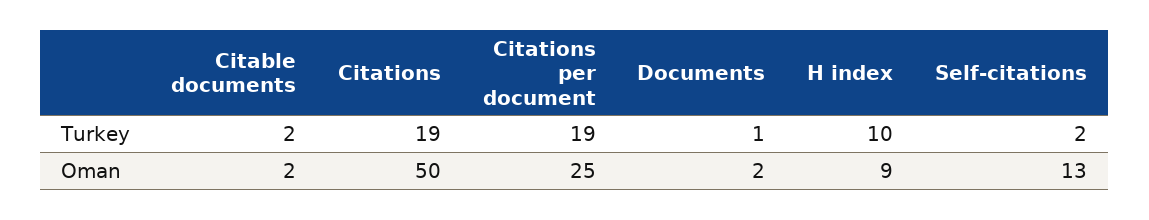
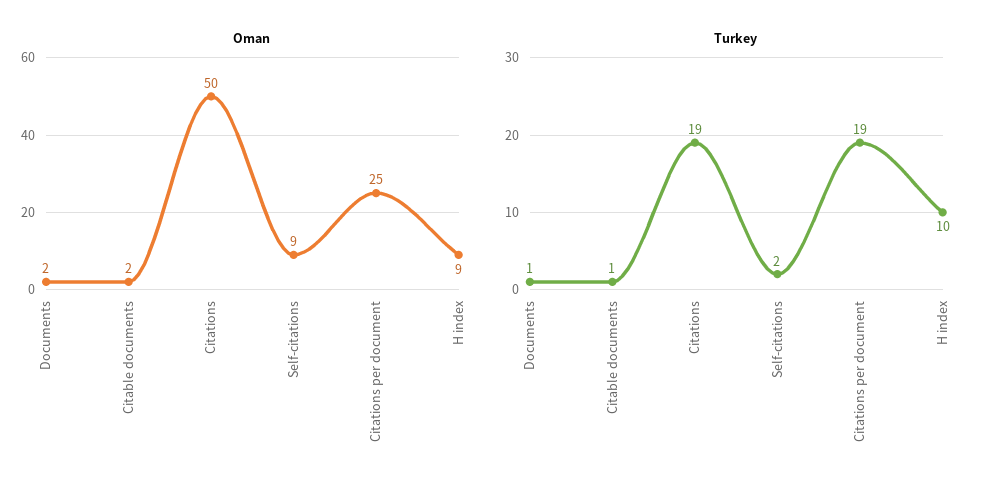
Turkey, Citable documents: 2 -> 1
Oman, Self-citations: 13 -> 9

